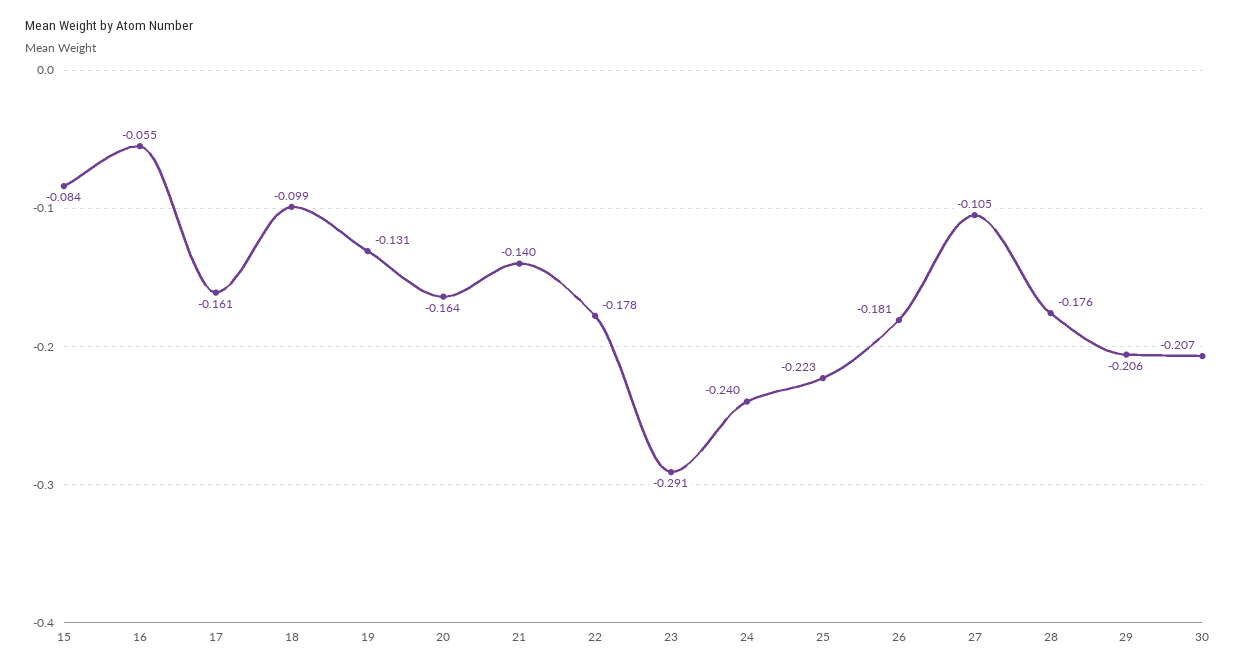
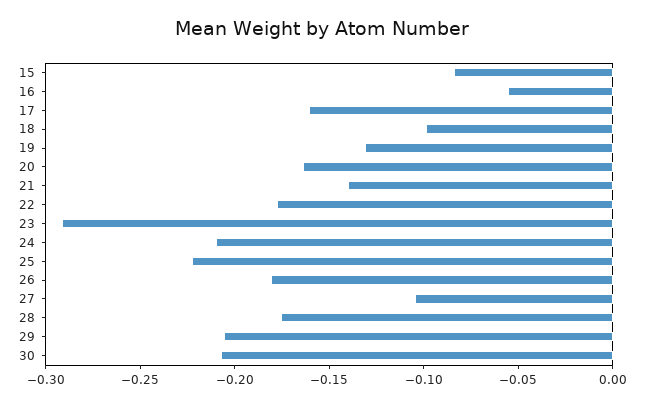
24: -0.24 -> -0.21

